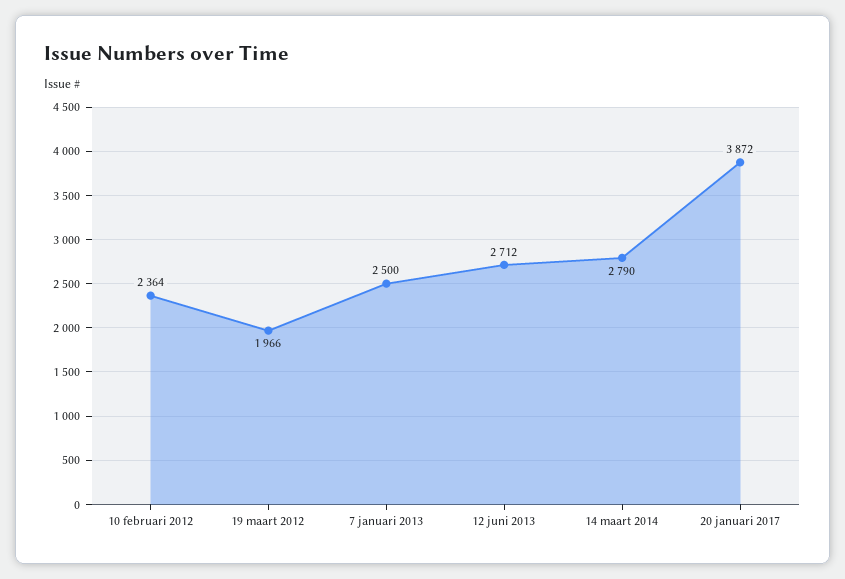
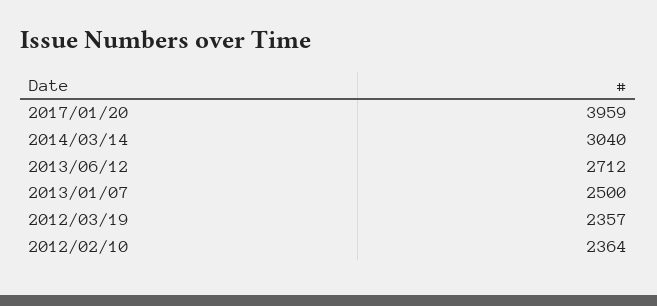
19 maart 2012: 1966 -> 2357
14 maart 2014: 2790 -> 3040
20 januari 2017: 3872 -> 3959

